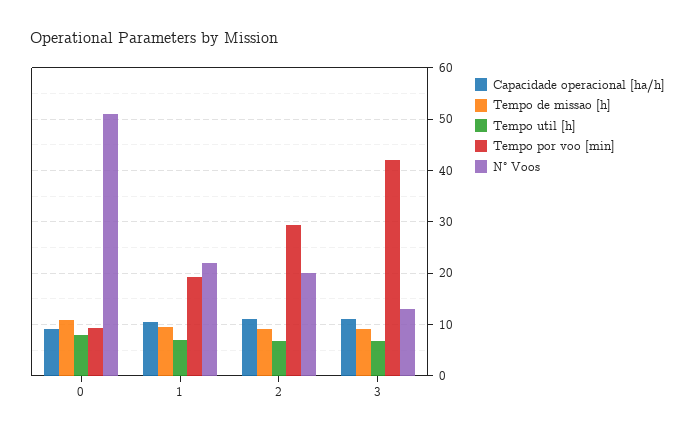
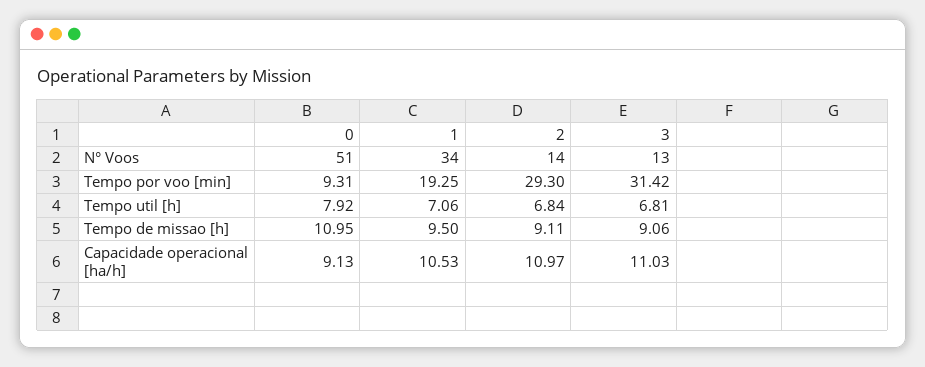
N° Voos, 1: 22 -> 34
N° Voos, 2: 20 -> 14
Tempo por voo [min], 3: 42 -> 31.42

